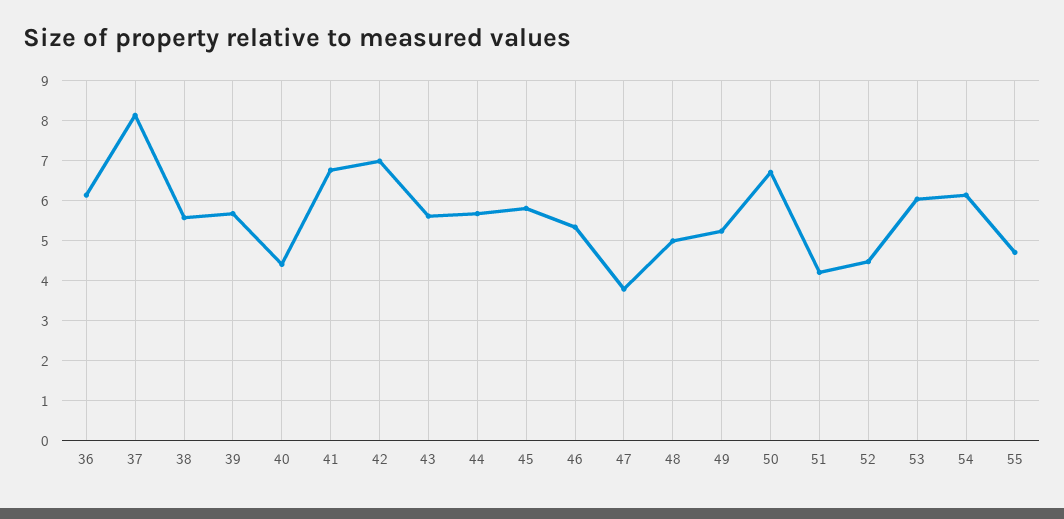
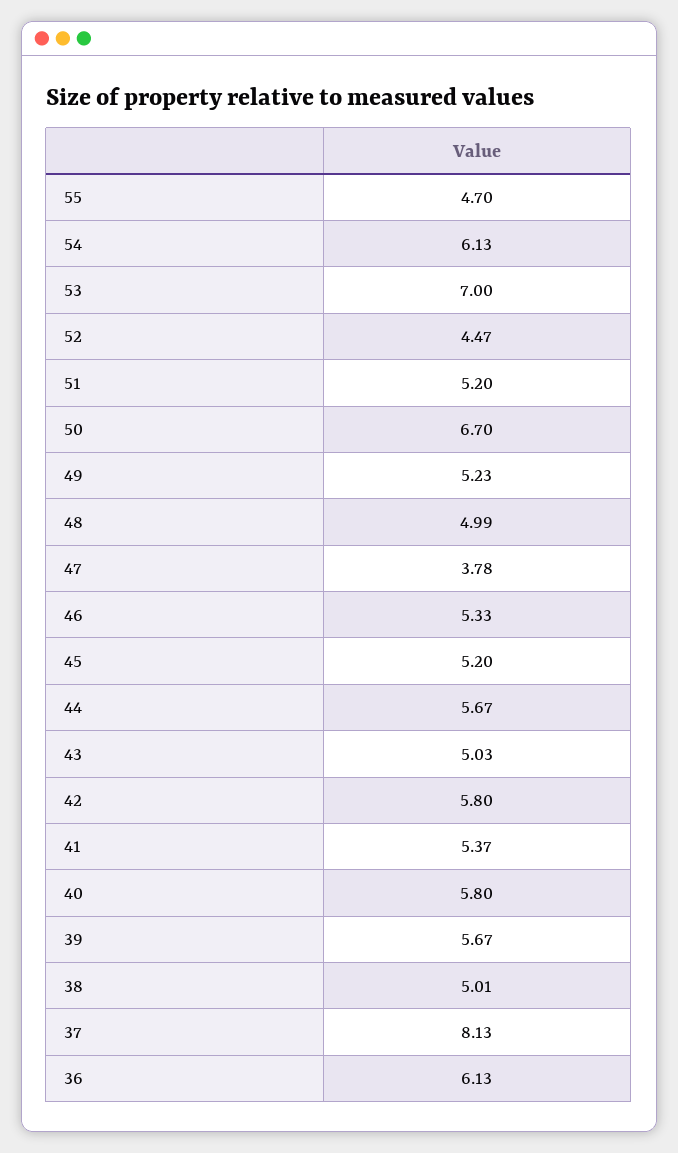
38: 5.6 -> 5.01
40: 4.4 -> 5.8
41: 6.8 -> 5.37
42: 7 -> 5.8
43: 5.6 -> 5.03
45: 5.8 -> 5.2
51: 4.2 -> 5.2
53: 6 -> 7

